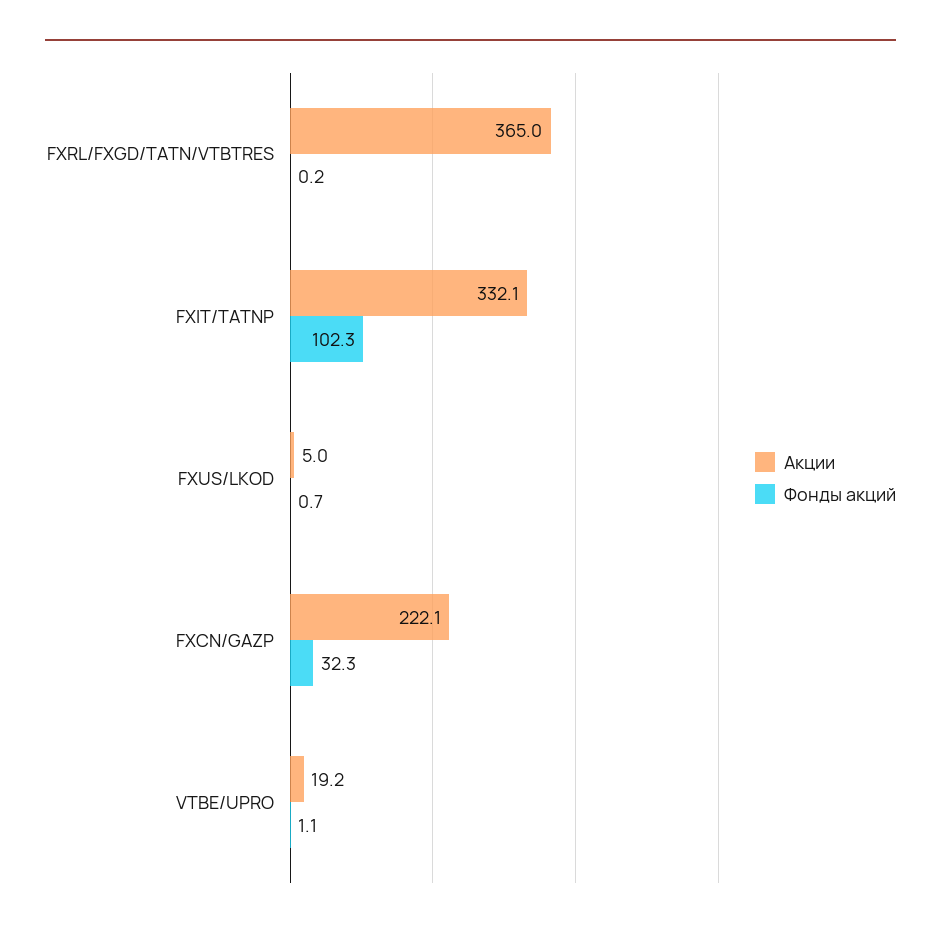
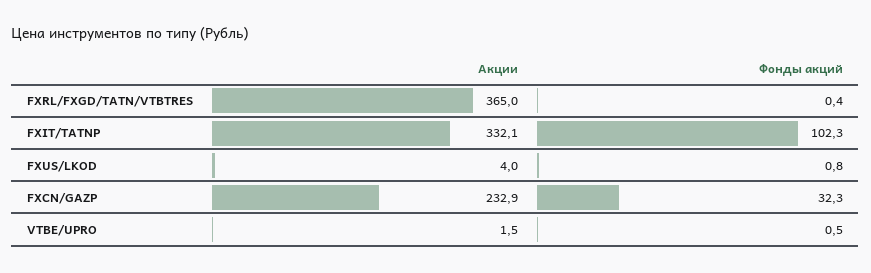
Фонды акций, FXRL/FXGD/ТАТN/VTBTRES: 0.2 -> 0.4
Акции, FXUS/LKOD: 5 -> 4
Фонды акций, FXUS/LKOD: 0.7 -> 0.8
Акции, FXCN/GAZP: 222.1 -> 232.9
Акции, VTBE/UPRO: 19.2 -> 1.5
Фонды акций, VTBE/UPRO: 1.1 -> 0.5

